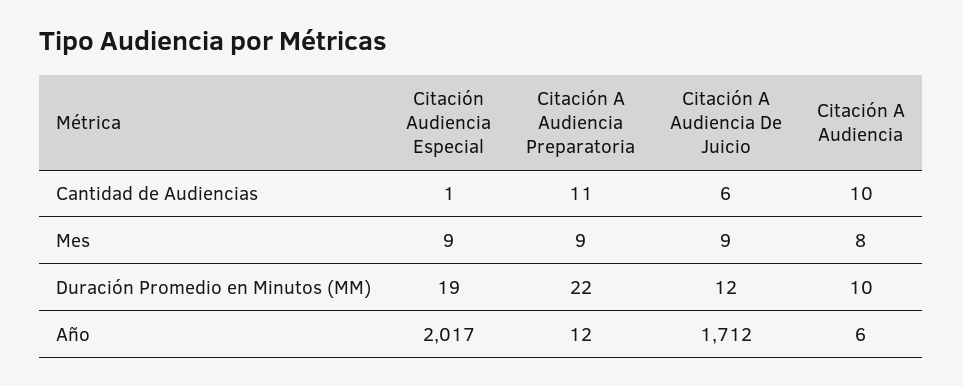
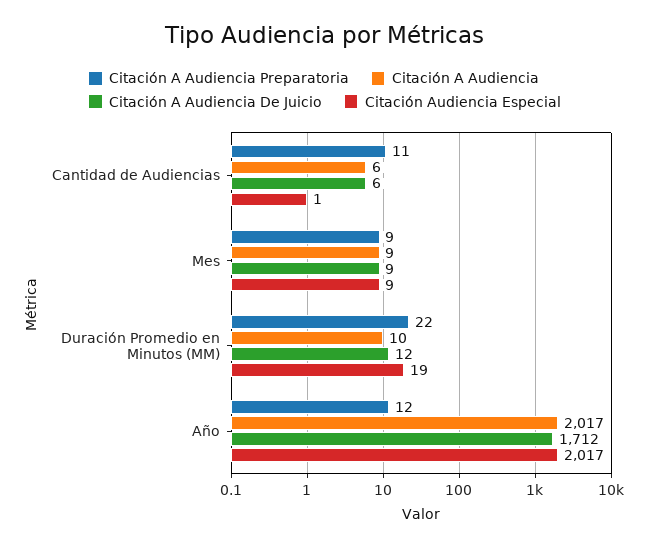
Citación A Audiencia, Cantidad de Audiencias: 10 -> 6
Citación A Audiencia, Mes: 8 -> 9
Citación A Audiencia, Año: 6 -> 2017

